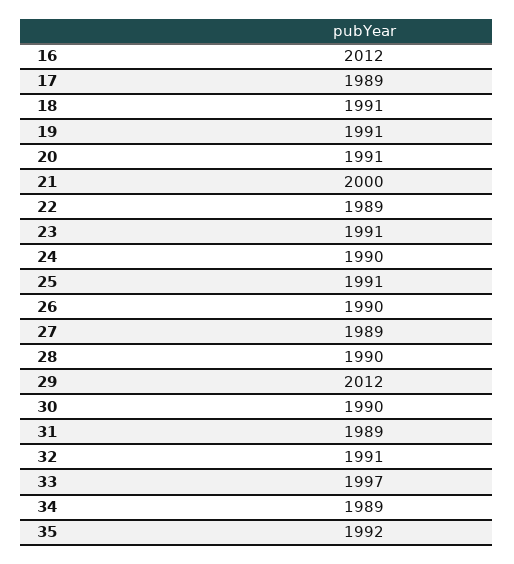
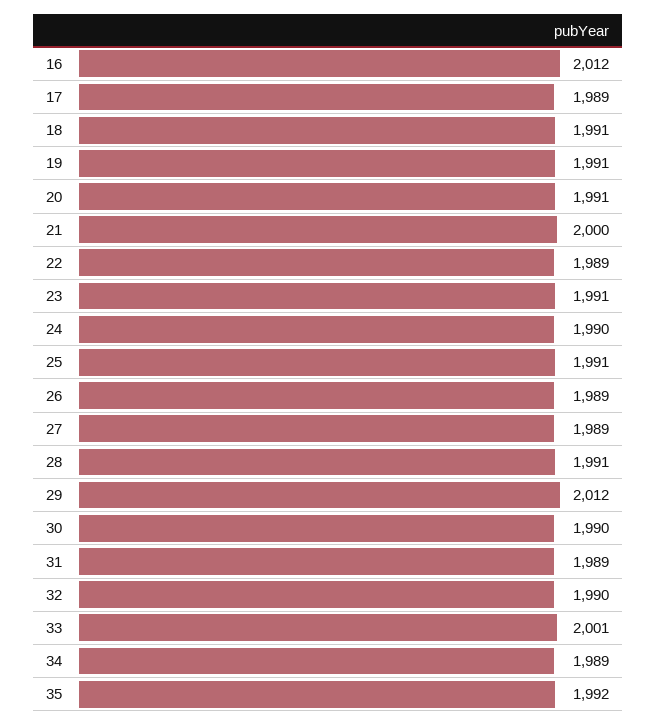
26: 1990 -> 1989
28: 1990 -> 1991
32: 1991 -> 1990
33: 1997 -> 2001

